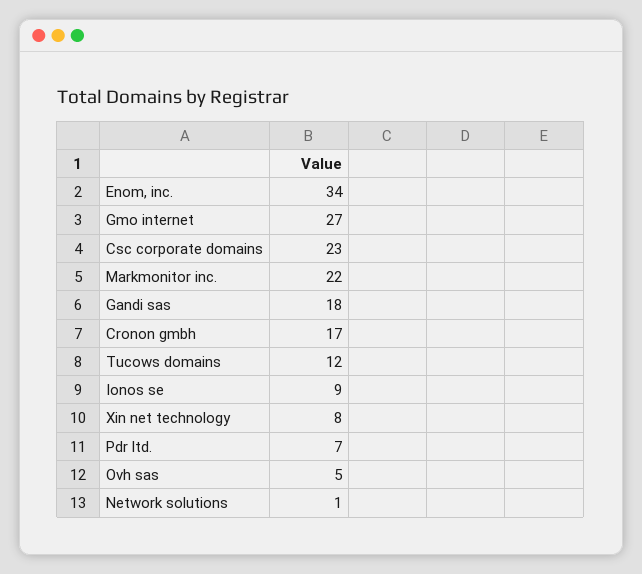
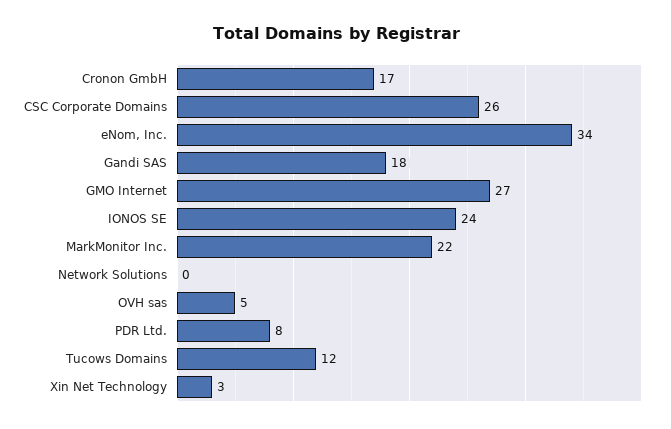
Csc corporate domains: 23 -> 26
Ionos se: 9 -> 24
Xin net technology: 8 -> 3
Pdr ltd.: 7 -> 8
Network solutions: 1 -> 0

